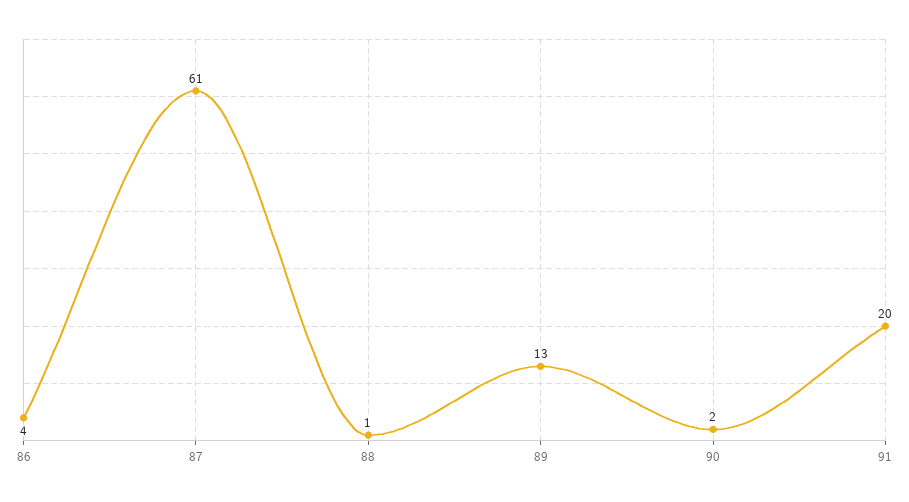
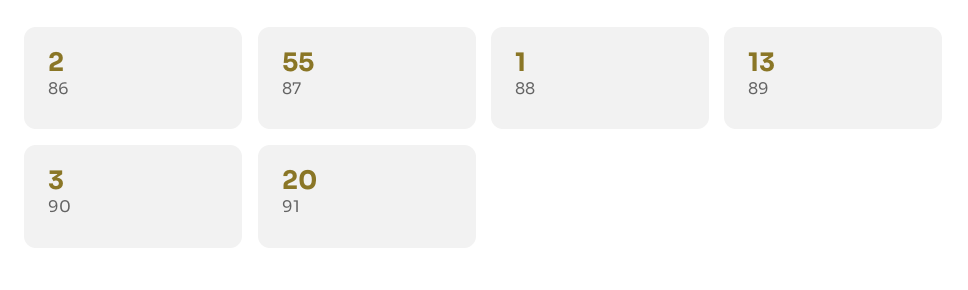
86: 4 -> 2
87: 61 -> 55
90: 2 -> 3

